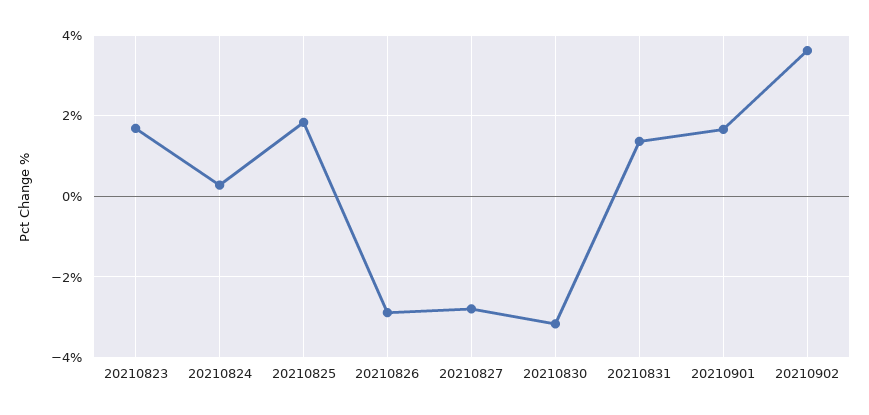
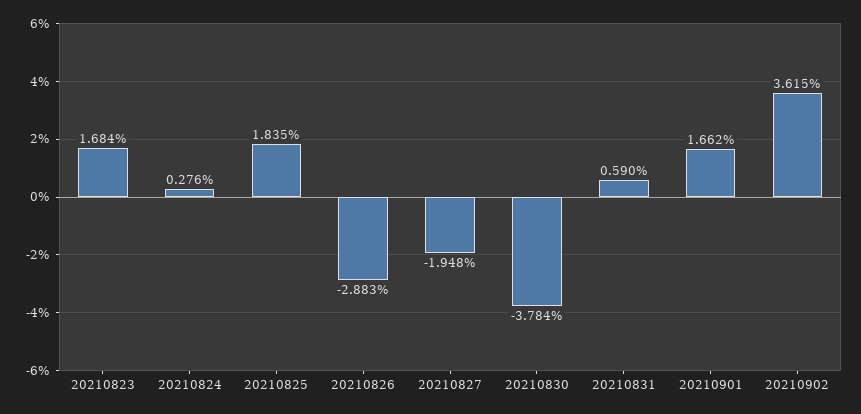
20210827: -2.8 -> -1.948
20210830: -3.2 -> -3.784
20210831: 1.4 -> 0.59

